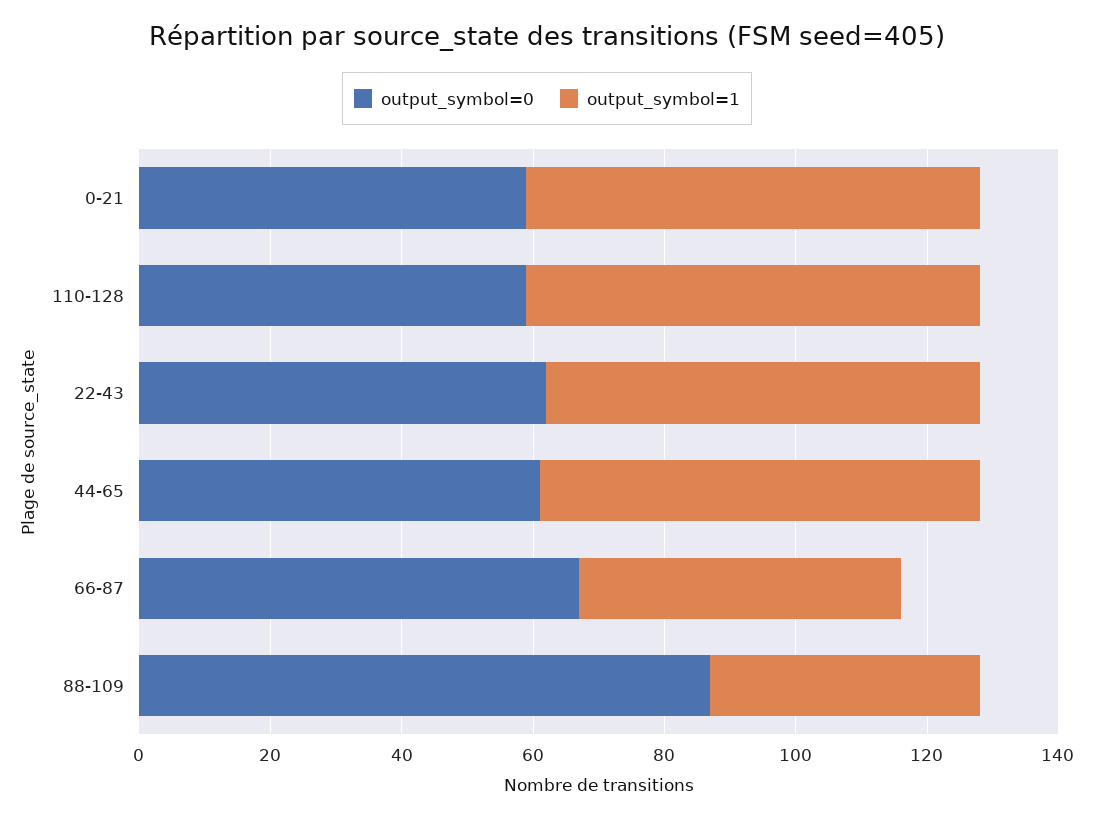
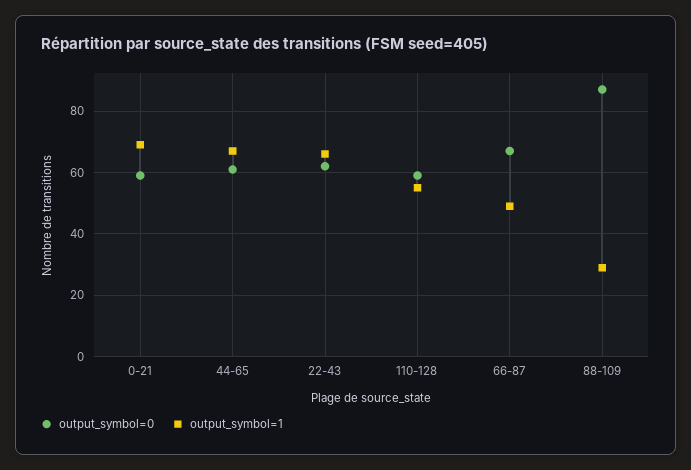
output_symbol=1, 110-128: 70 -> 55
output_symbol=1, 88-109: 40 -> 30

